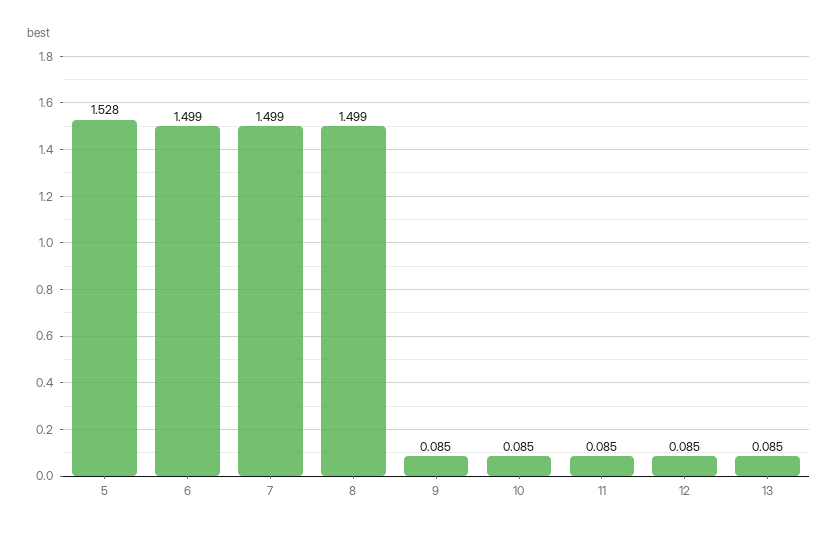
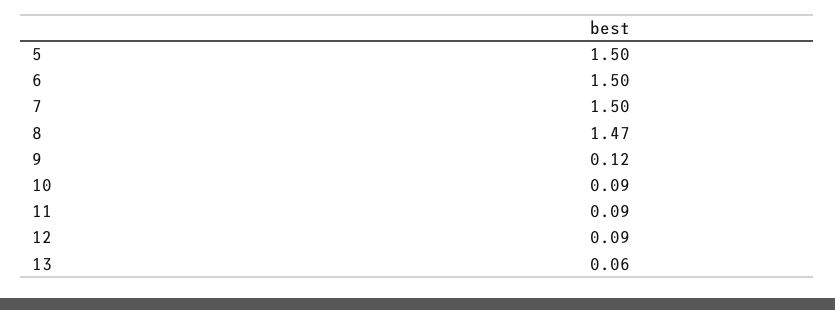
5: 1.528 -> 1.5
8: 1.499 -> 1.47
9: 0.085 -> 0.12
13: 0.085 -> 0.06

